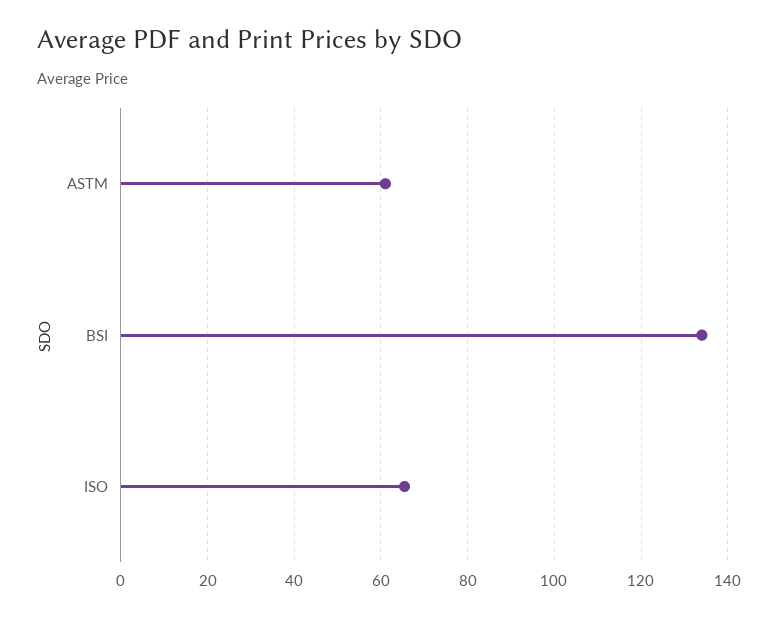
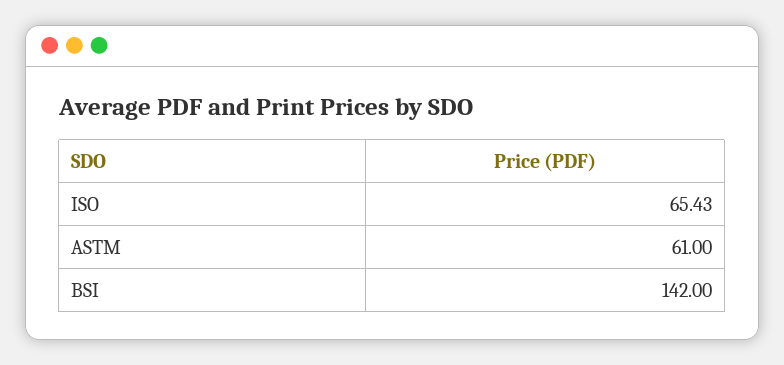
BSI: 134 -> 142

